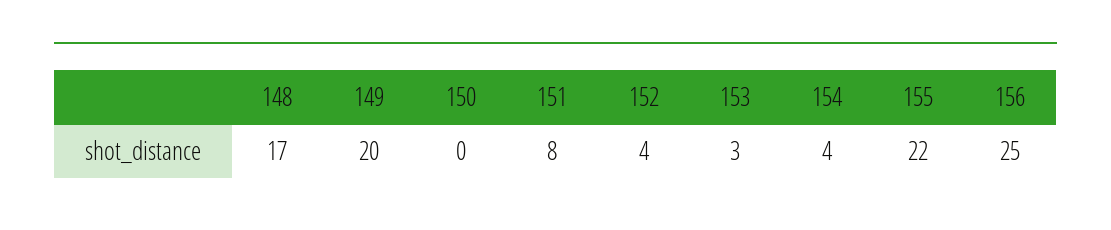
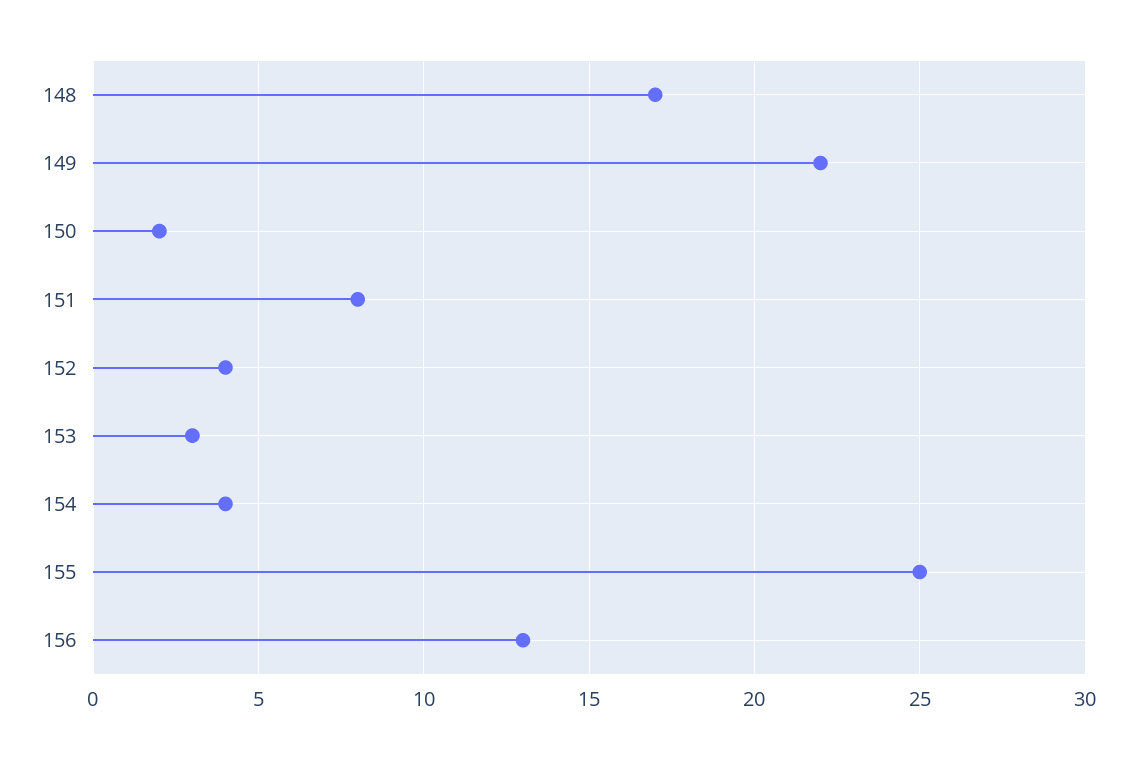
149: 20 -> 22
150: 0 -> 2
155: 22 -> 25
156: 25 -> 13

